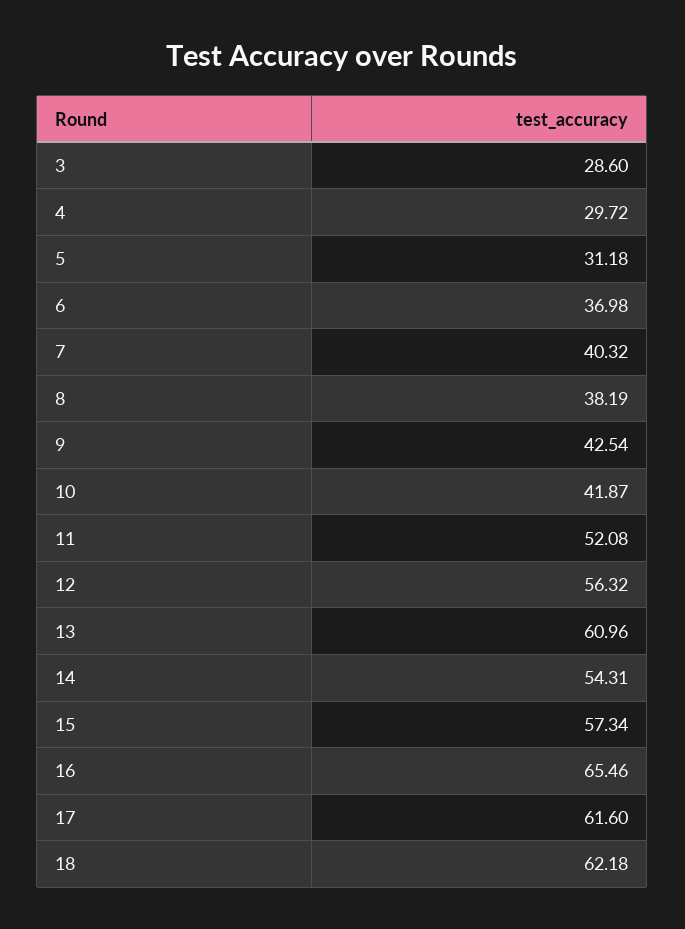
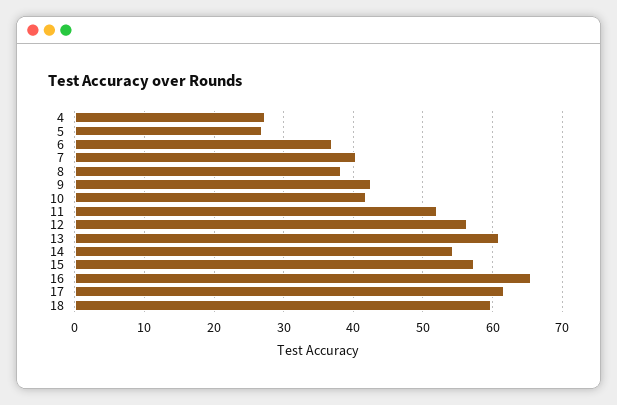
3: 28.6 -> none
4: 29.72 -> 27
5: 31.18 -> 27
18: 62.18 -> 60

